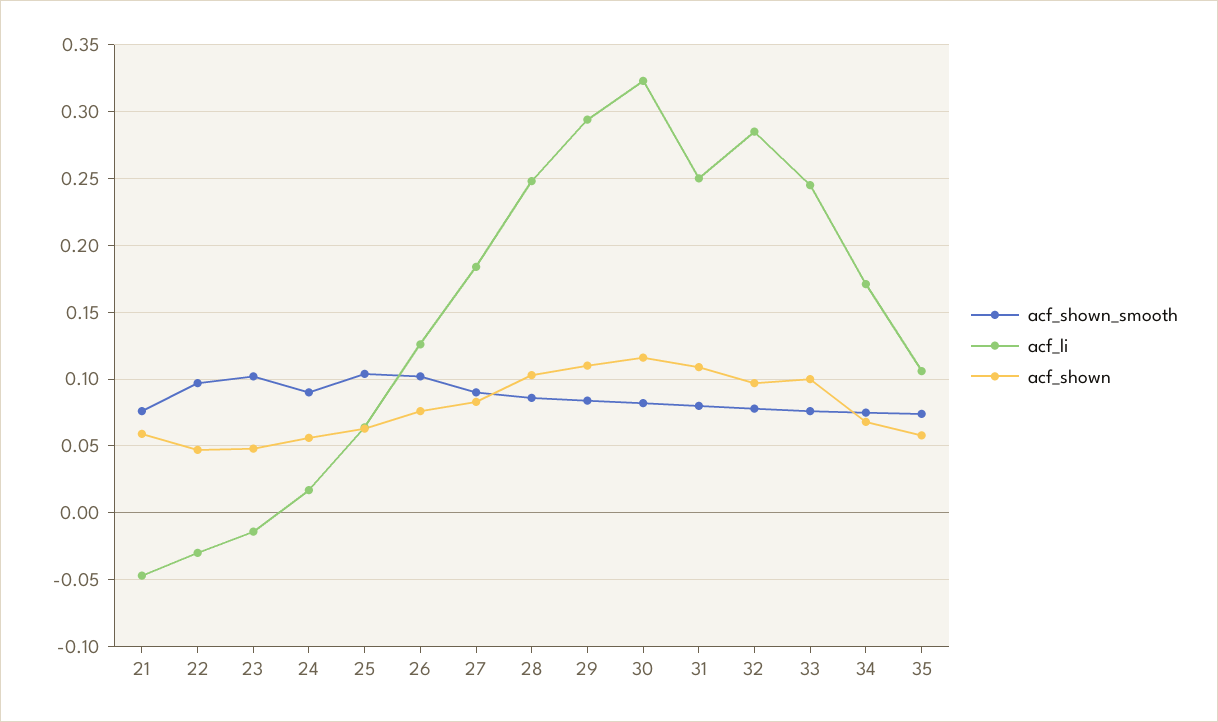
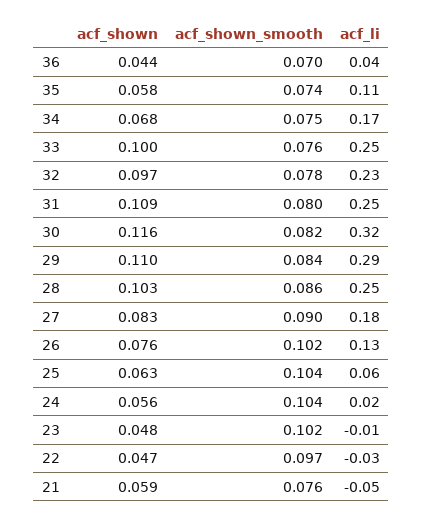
acf_shown_smooth, 24: 0.09 -> 0.104
acf_li, 32: 0.285 -> 0.23
acf_shown, 36: none -> 0.044
acf_shown_smooth, 36: none -> 0.07
acf_li, 36: none -> 0.04

